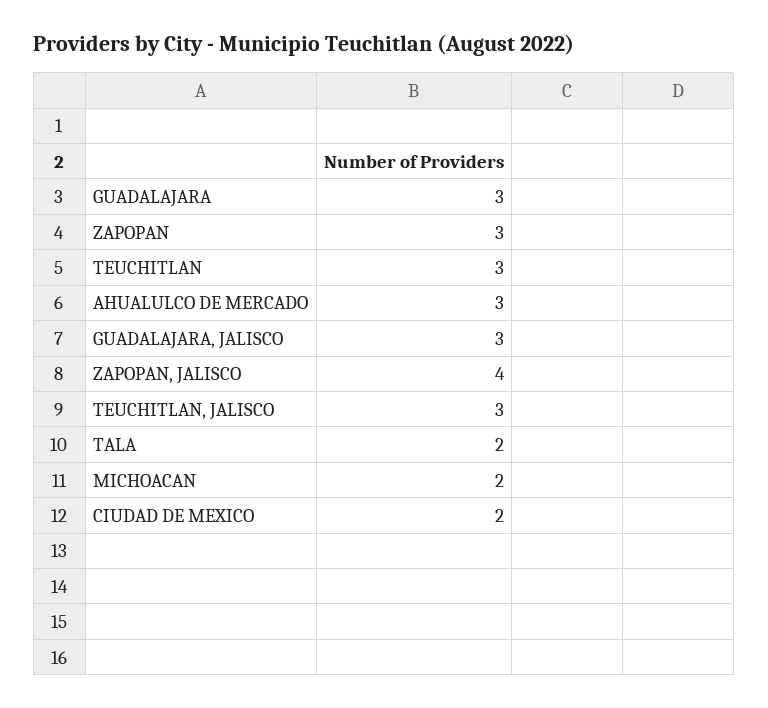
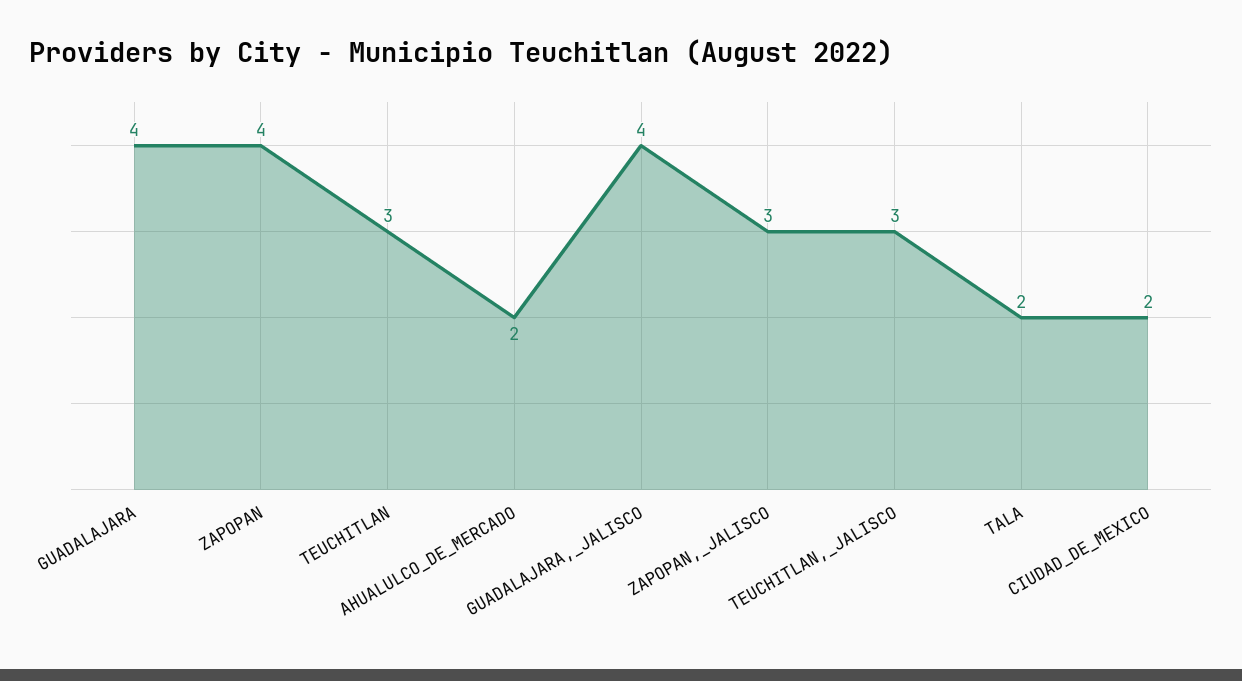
GUADALAJARA: 3 -> 4
ZAPOPAN: 3 -> 4
AHUALULCO DE MERCADO: 3 -> 2
GUADALAJARA, JALISCO: 3 -> 4
ZAPOPAN, JALISCO: 4 -> 3
MICHOACAN: 2 -> none

